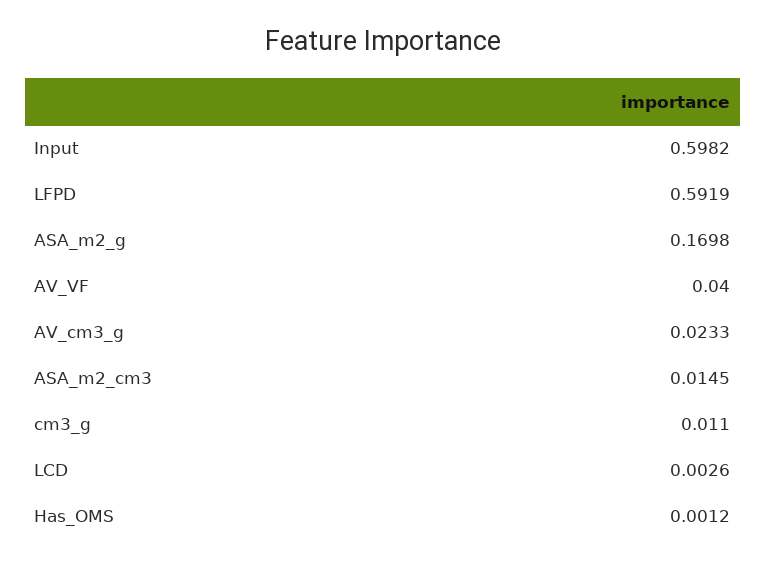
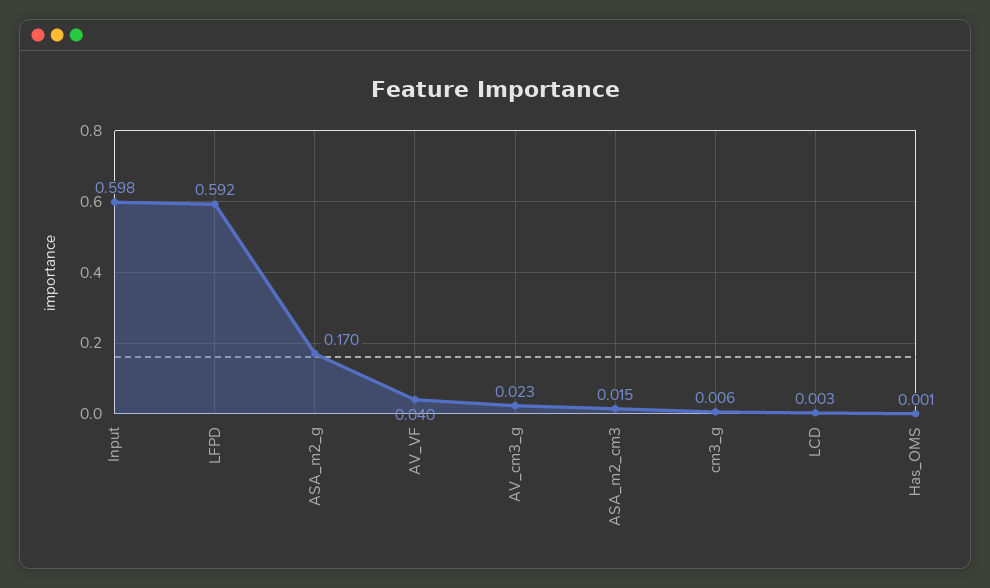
cm3_g: 0.011 -> 0.006

